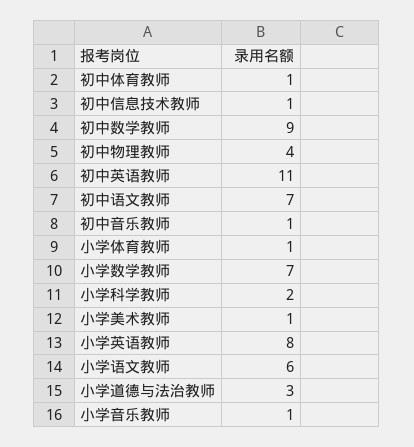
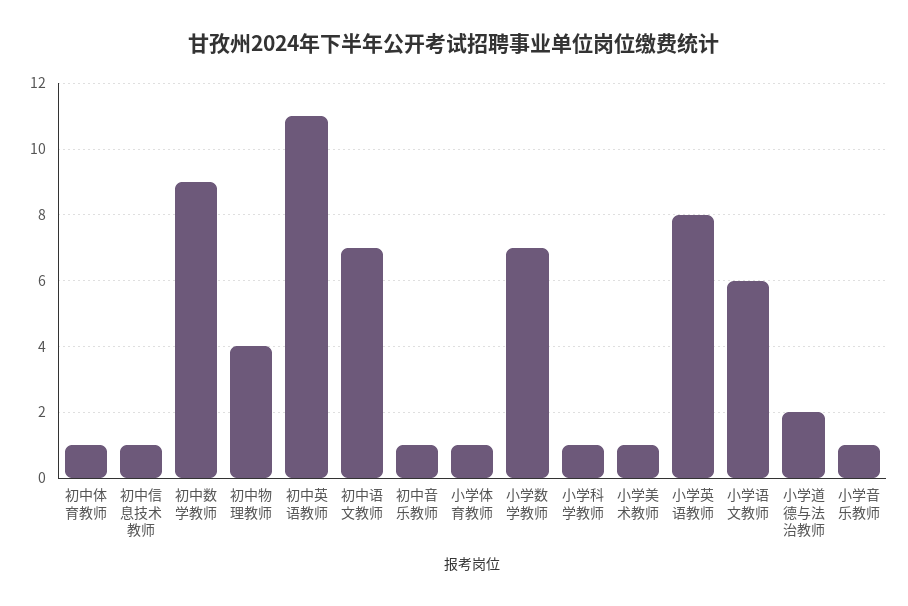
小学科学教师: 2 -> 1
小学道德与法治教师: 3 -> 2

